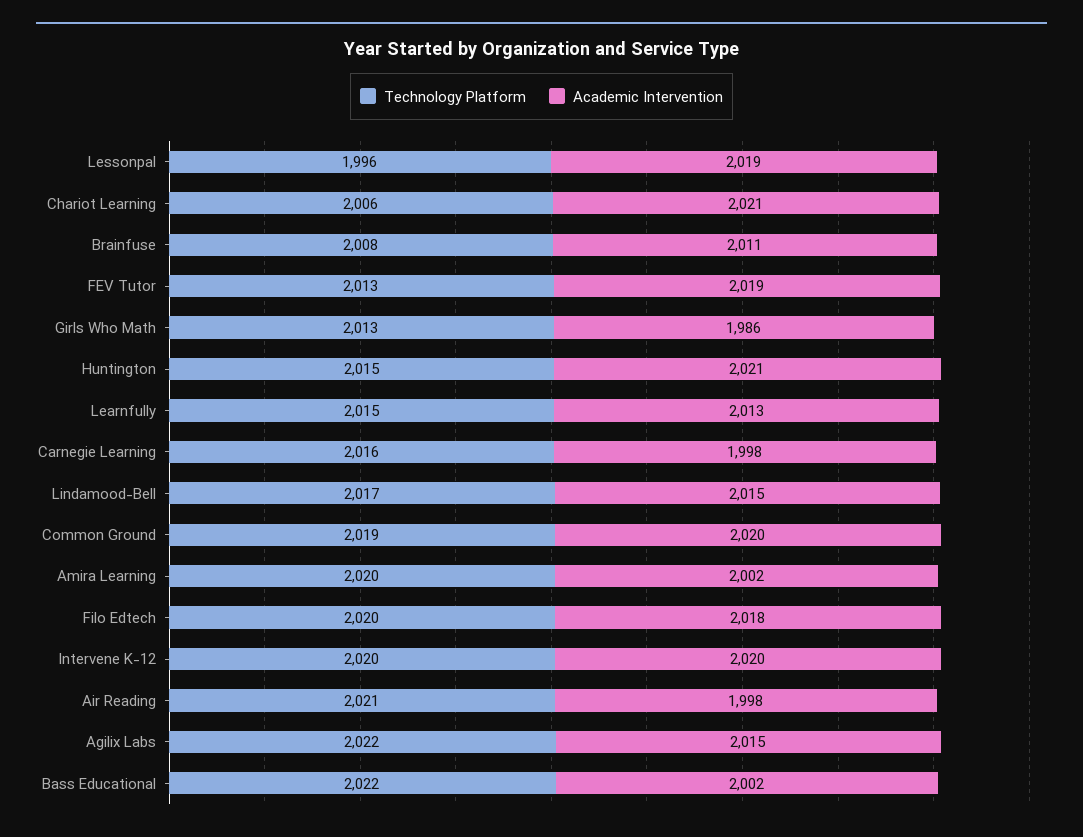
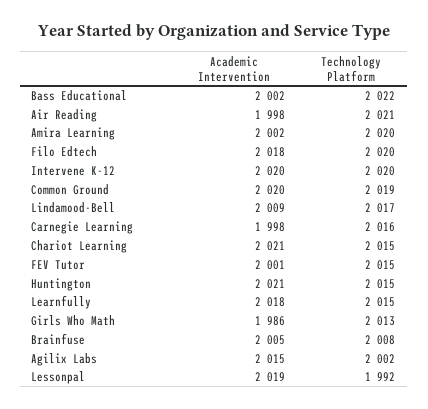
Technology Platform, Lessonpal: 1996 -> 1992
Technology Platform, Chariot Learning: 2006 -> 2015
Academic Intervention, Brainfuse: 2011 -> 2005
Technology Platform, FEV Tutor: 2013 -> 2015
Academic Intervention, FEV Tutor: 2019 -> 2001
Academic Intervention, Learnfully: 2013 -> 2018
Academic Intervention, Lindamood-Bell: 2015 -> 2009
Technology Platform, Agilix Labs: 2022 -> 2002

